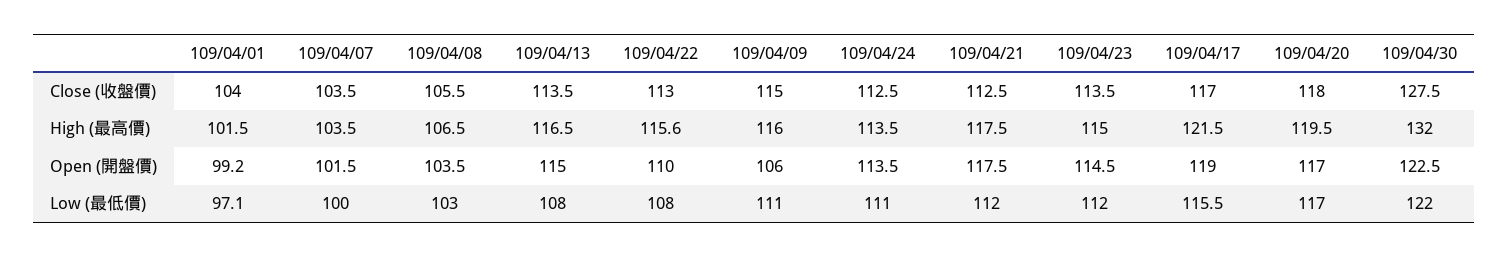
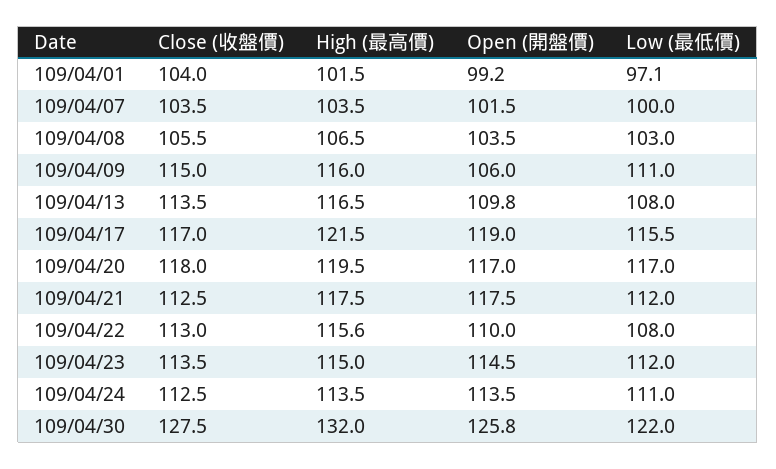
109/04/13, Open (開盤價): 115 -> 109.8
109/04/30, Open (開盤價): 122.5 -> 125.8

